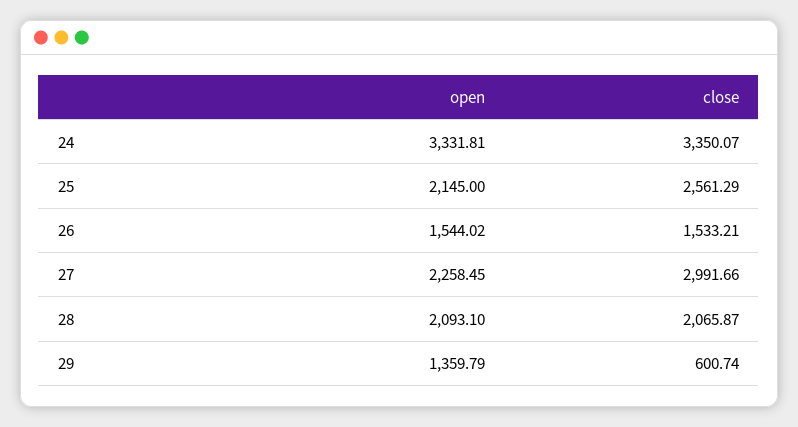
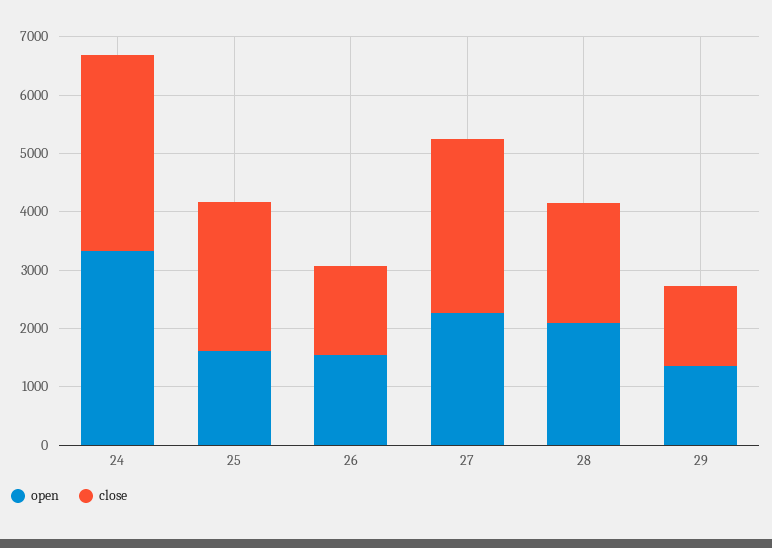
open, 25: 2145 -> 1600
close, 29: 600.74 -> 1400

